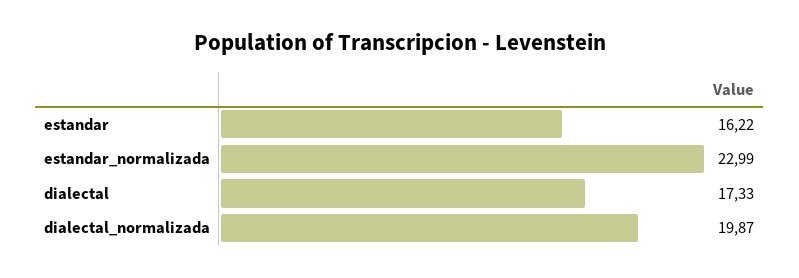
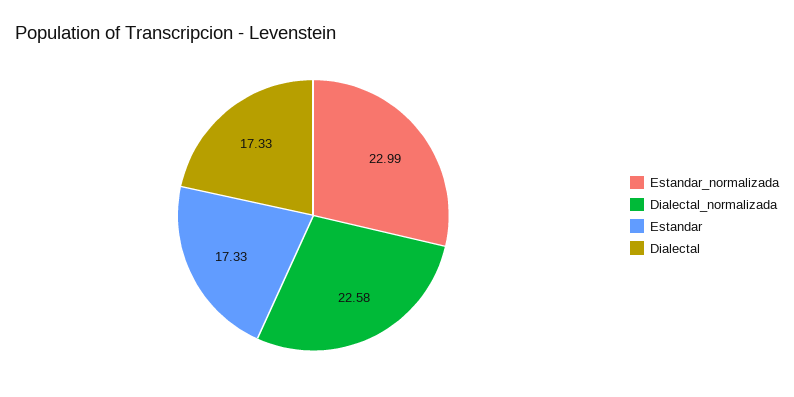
estandar: 16.22 -> 17.33
dialectal_normalizada: 19.87 -> 22.58

